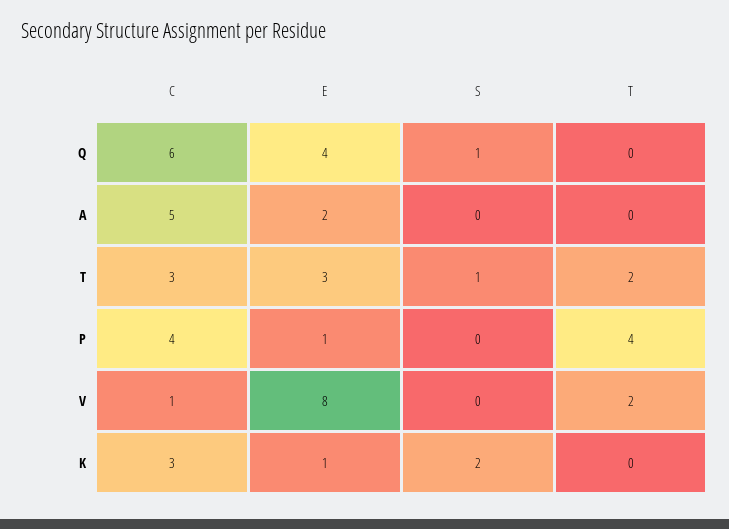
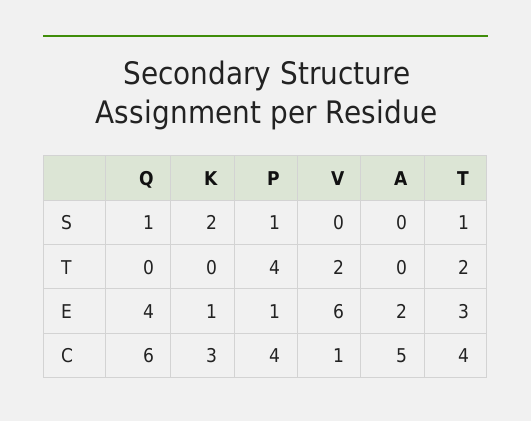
C, T: 3 -> 4
S, P: 0 -> 1
E, V: 8 -> 6

